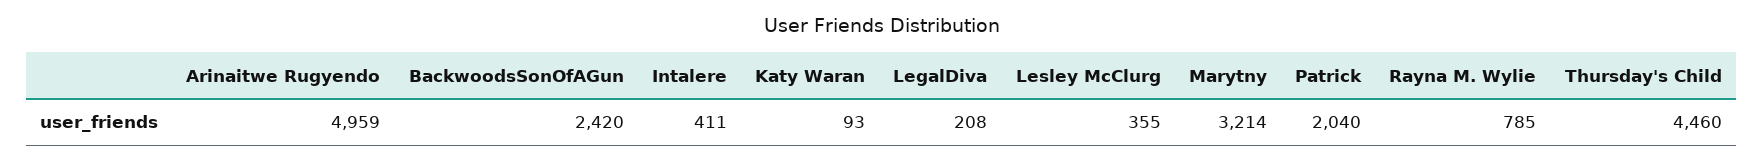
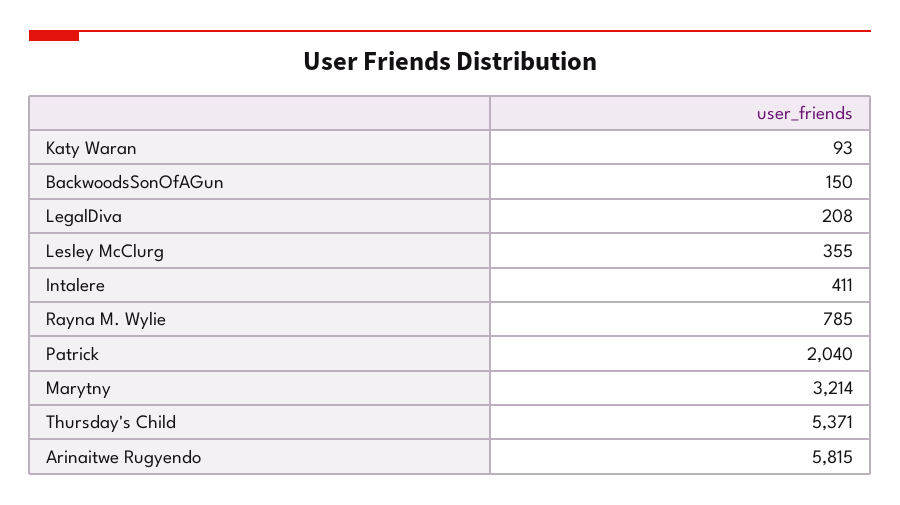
Arinaitwe Rugyendo: 4959 -> 5815
BackwoodsSonOfAGun: 2420 -> 150
Thursday's Child: 4460 -> 5371

